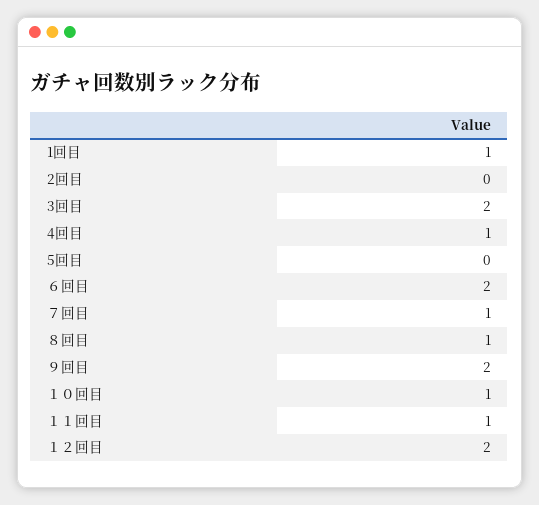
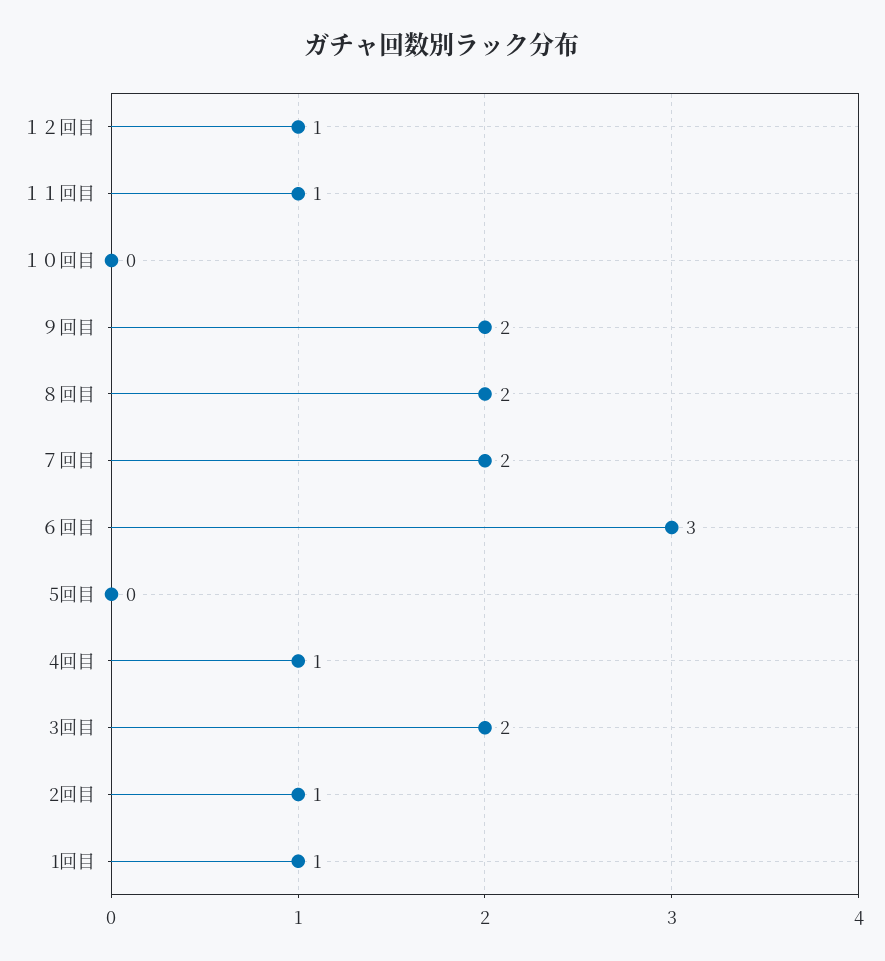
2回目: 0 -> 1
６回目: 2 -> 3
７回目: 1 -> 2
８回目: 1 -> 2
１０回目: 1 -> 0
１２回目: 2 -> 1

